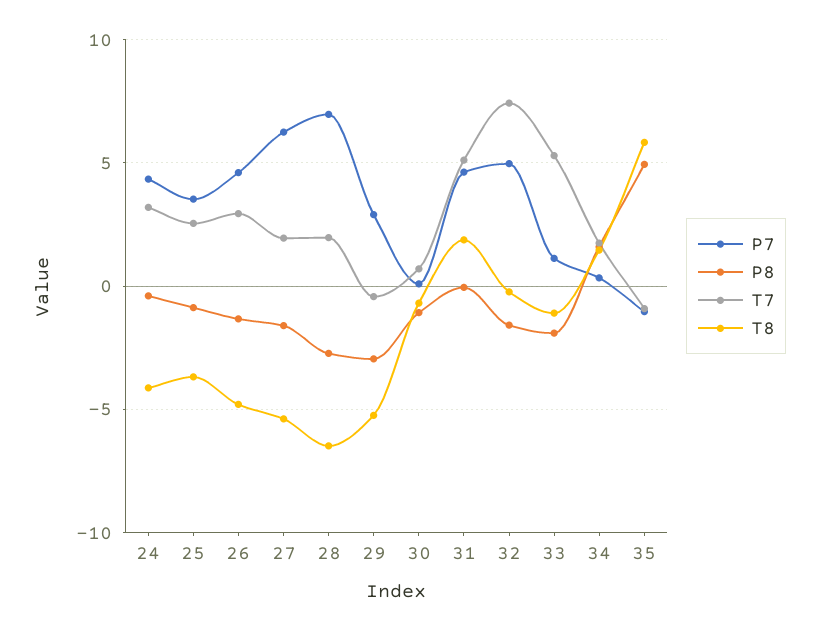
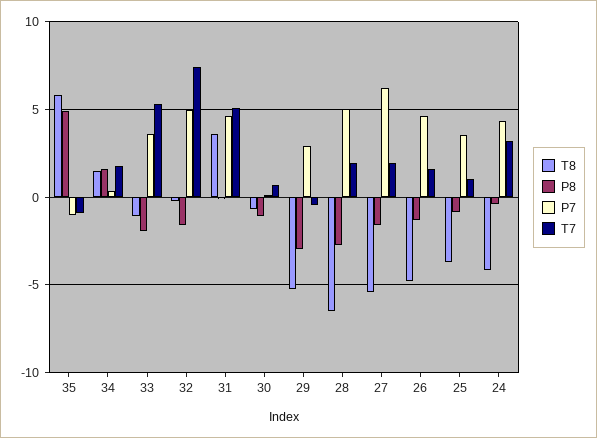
T7, 25: 2.5 -> 1
T7, 26: 3 -> 1.5
P7, 28: 7 -> 5
T8, 31: 2 -> 3.5
P7, 33: 1 -> 3.5

